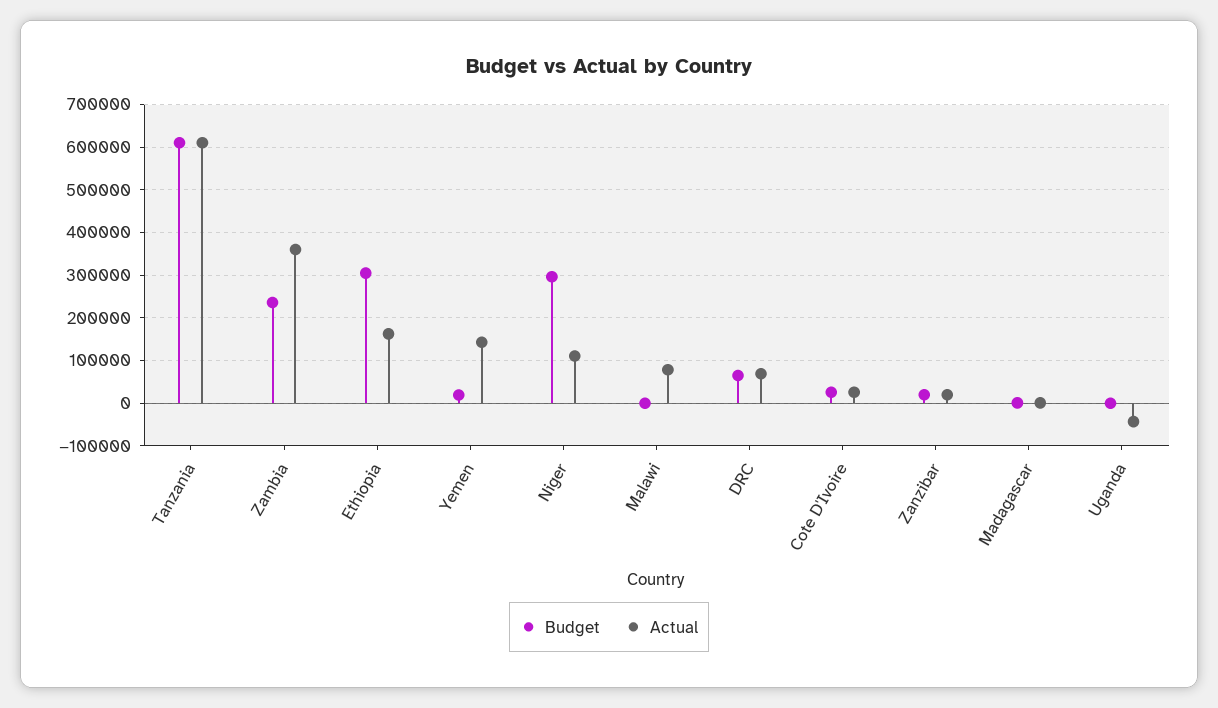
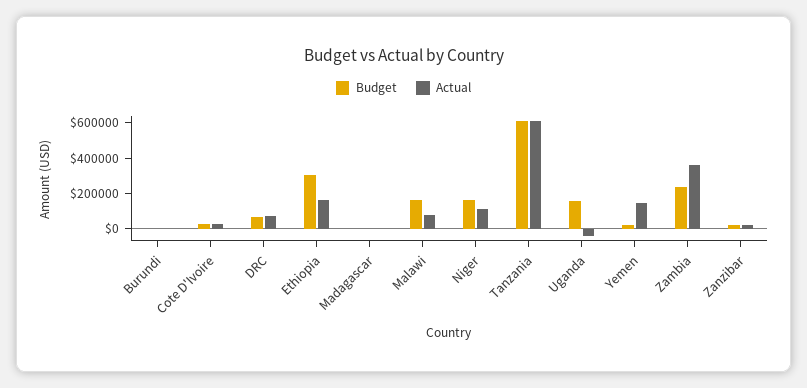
Budget, Niger: 300000 -> 150000
Budget, Malawi: 0 -> 150000
Budget, Uganda: 0 -> 150000
Budget, Burundi: none -> 0
Actual, Burundi: none -> 0

